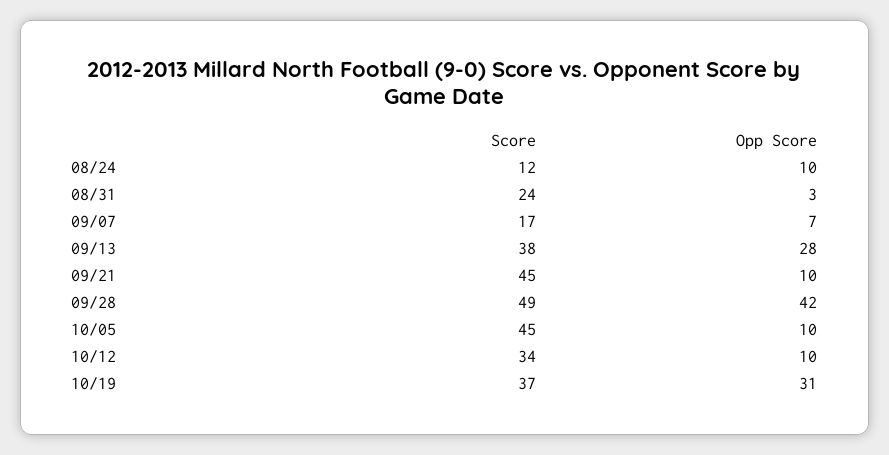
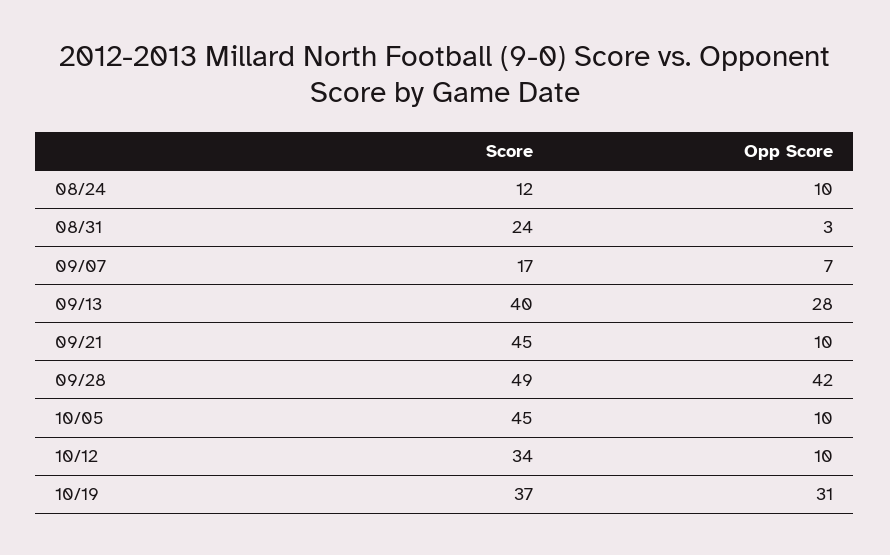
Score, 09/13: 38 -> 40

